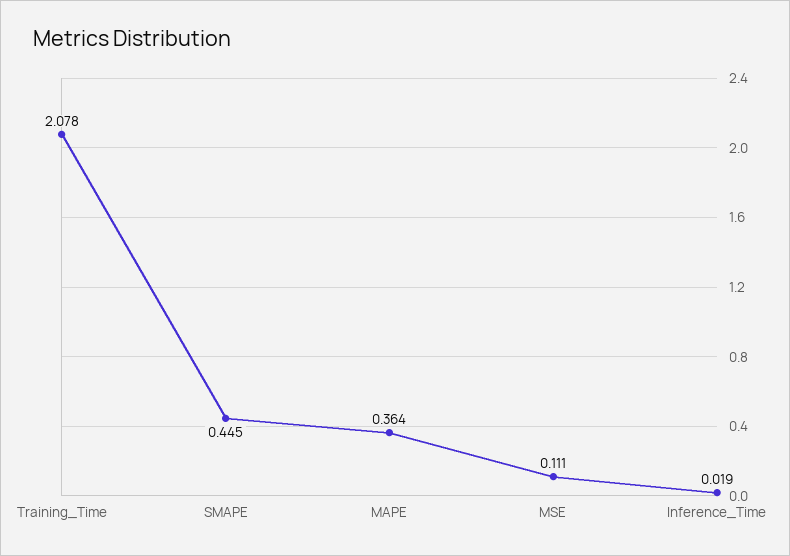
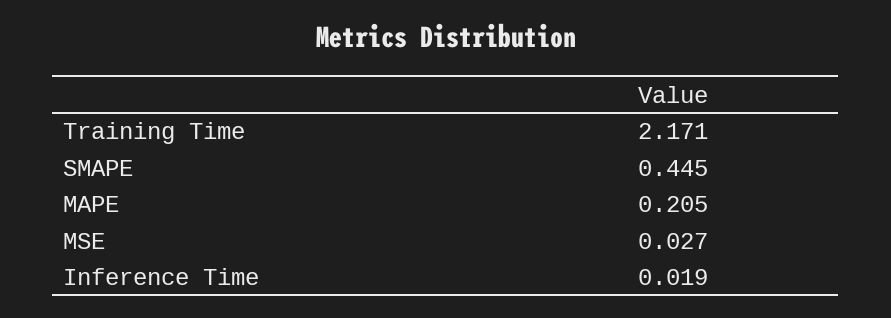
Training_Time: 2.078 -> 2.171
MAPE: 0.364 -> 0.205
MSE: 0.111 -> 0.027

